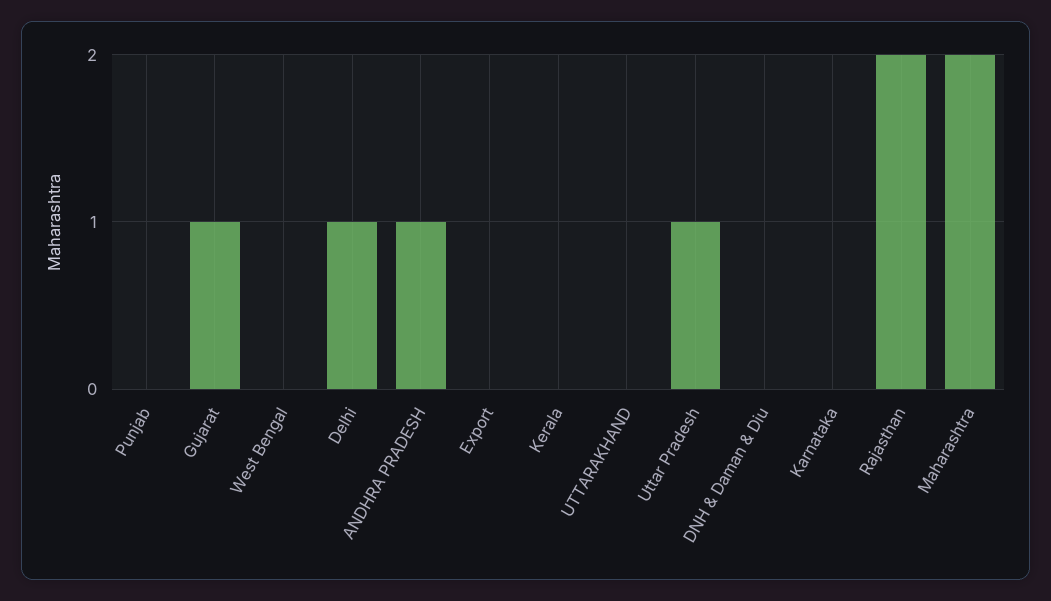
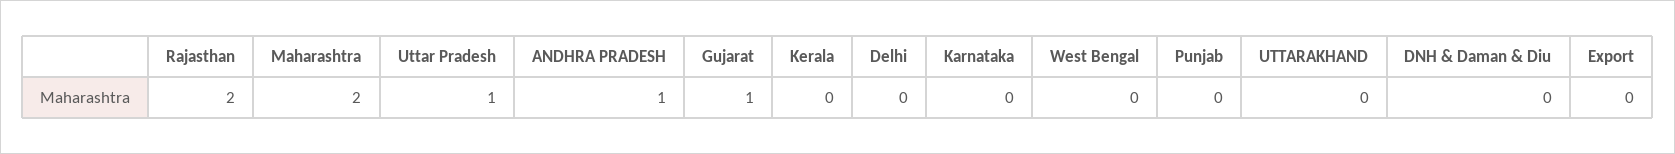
Delhi: 1 -> 0

